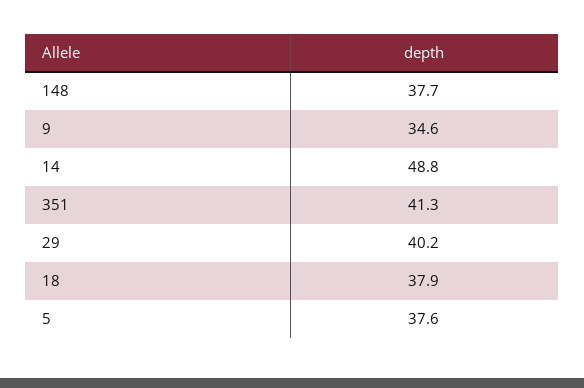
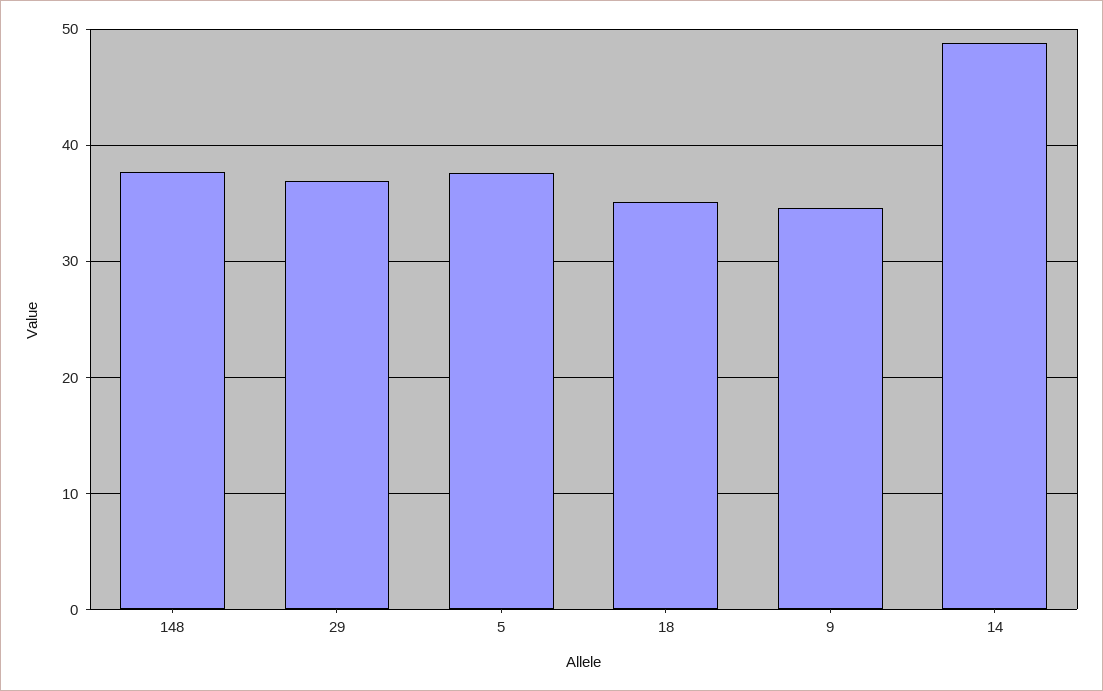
351: 41.3 -> none
29: 40.2 -> 37
18: 37.9 -> 35

